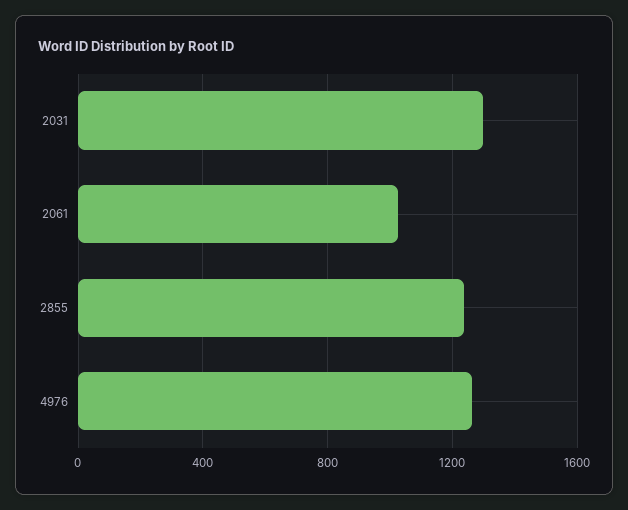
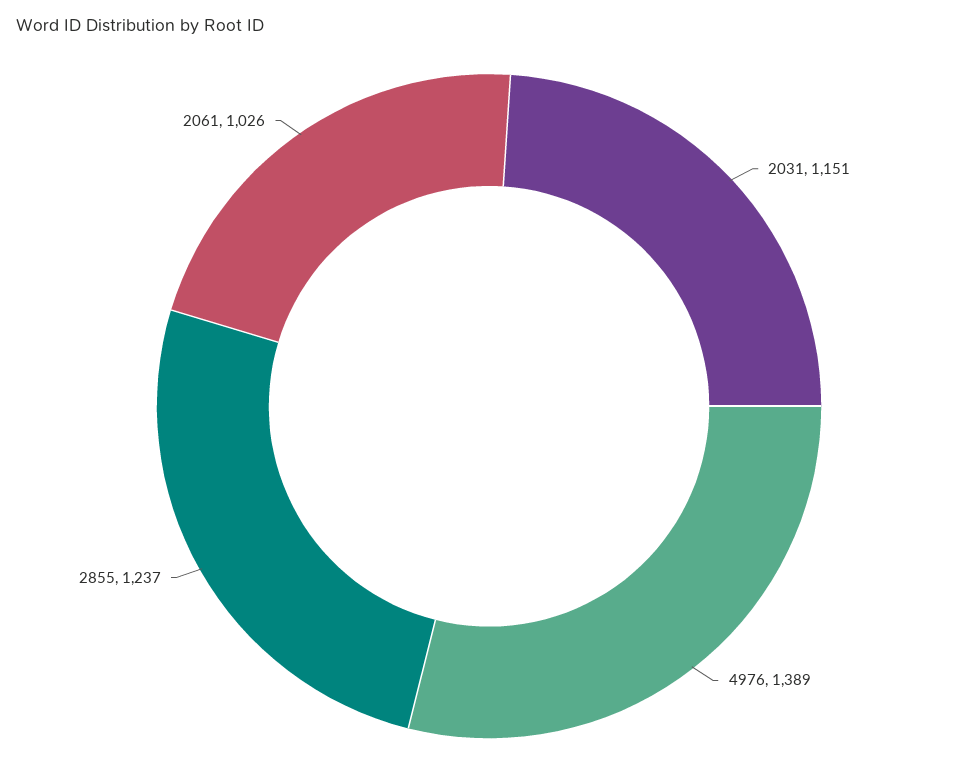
2031: 1300 -> 1151
4976: 1250 -> 1389

